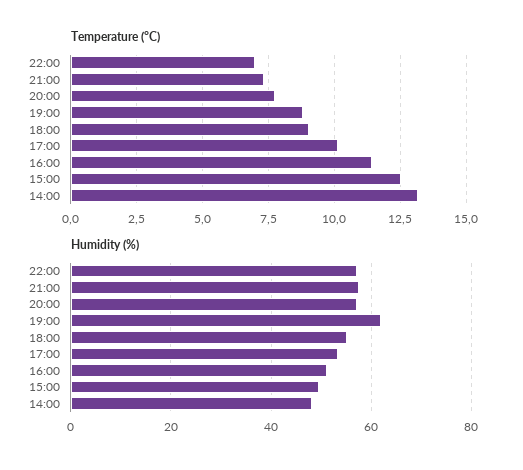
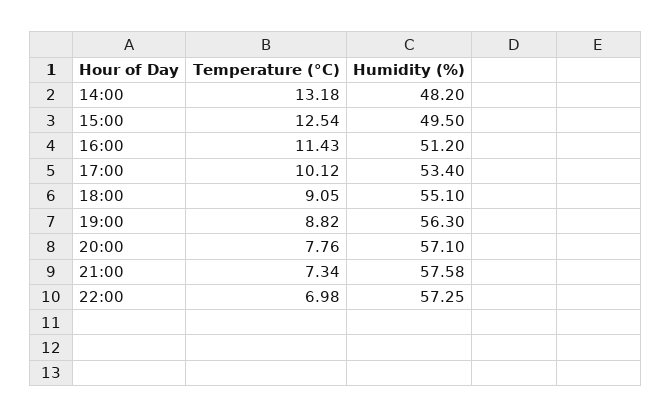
Humidity (%), 19:00: 62 -> 56.3

